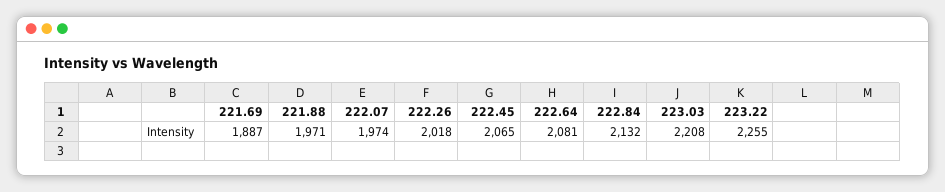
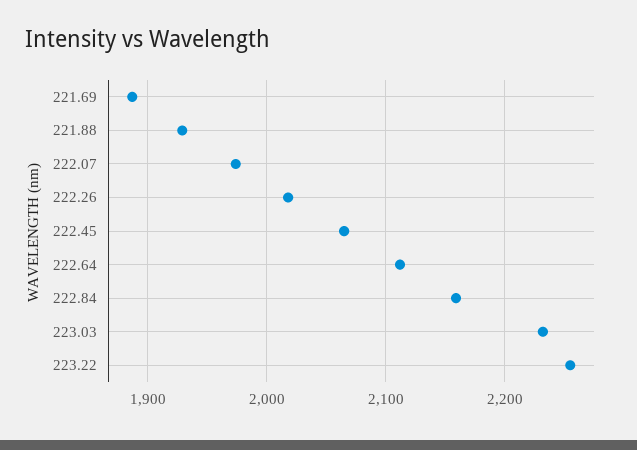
221.88: 1971 -> 1930
222.64: 2081 -> 2110
222.84: 2132 -> 2160
223.03: 2208 -> 2230

